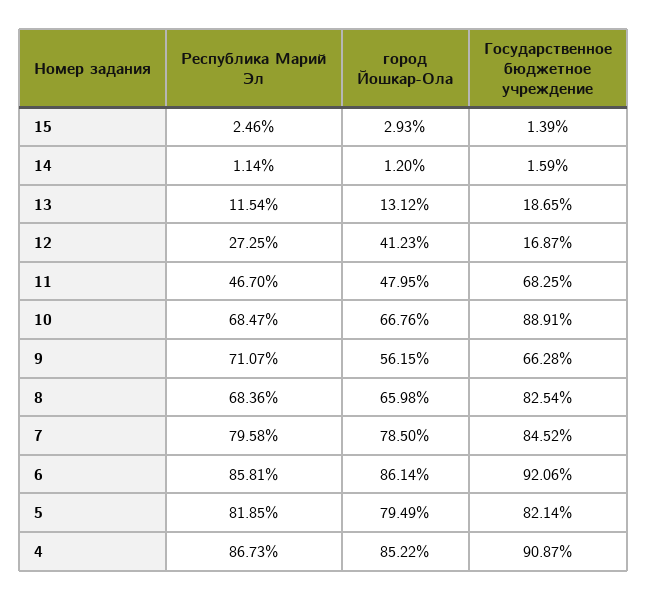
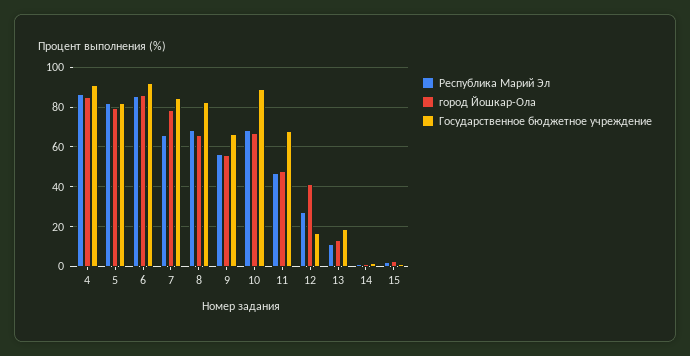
Республика Марий Эл, 9: 71.07 -> 55
Республика Марий Эл, 7: 79.58 -> 65

